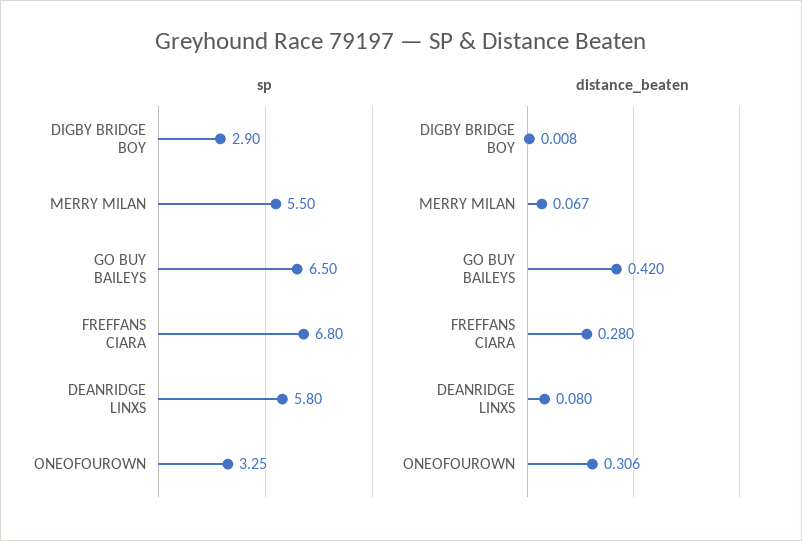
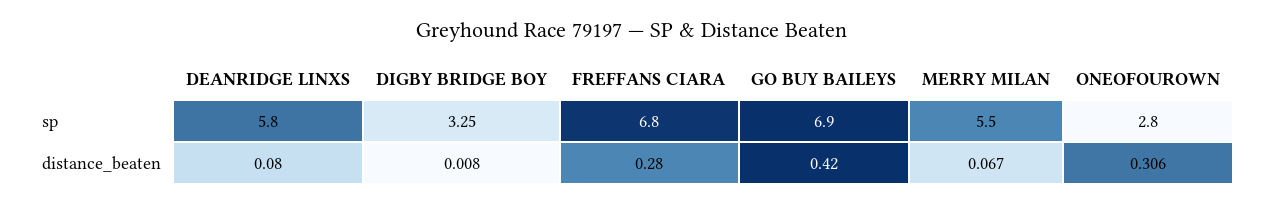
sp, DIGBY BRIDGE BOY: 2.9 -> 3.25
sp, GO BUY BAILEYS: 6.5 -> 6.9
sp, ONEOFOUROWN: 3.25 -> 2.8

